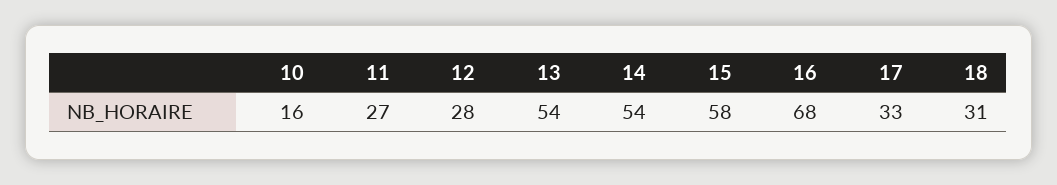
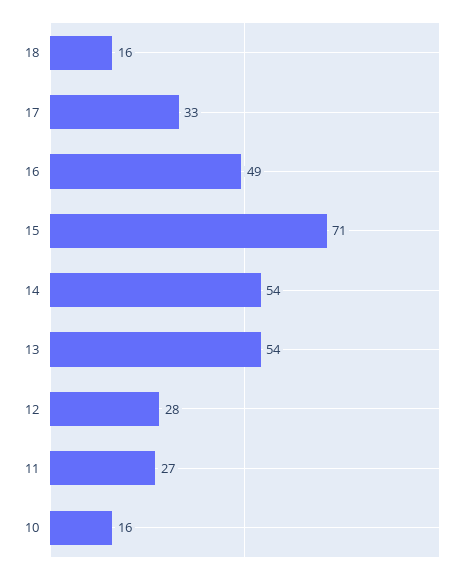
15: 58 -> 71
16: 68 -> 49
18: 31 -> 16

